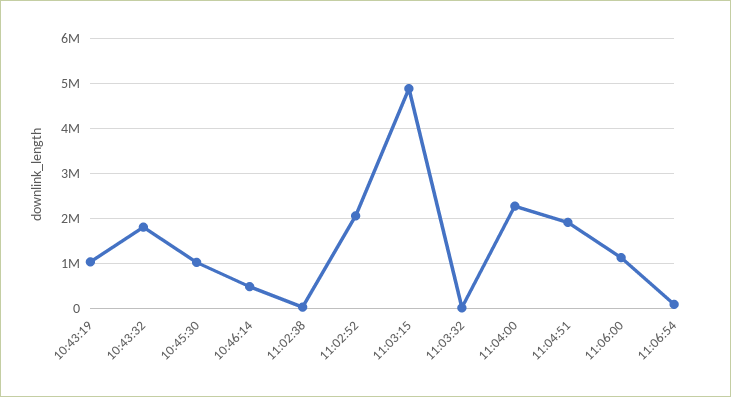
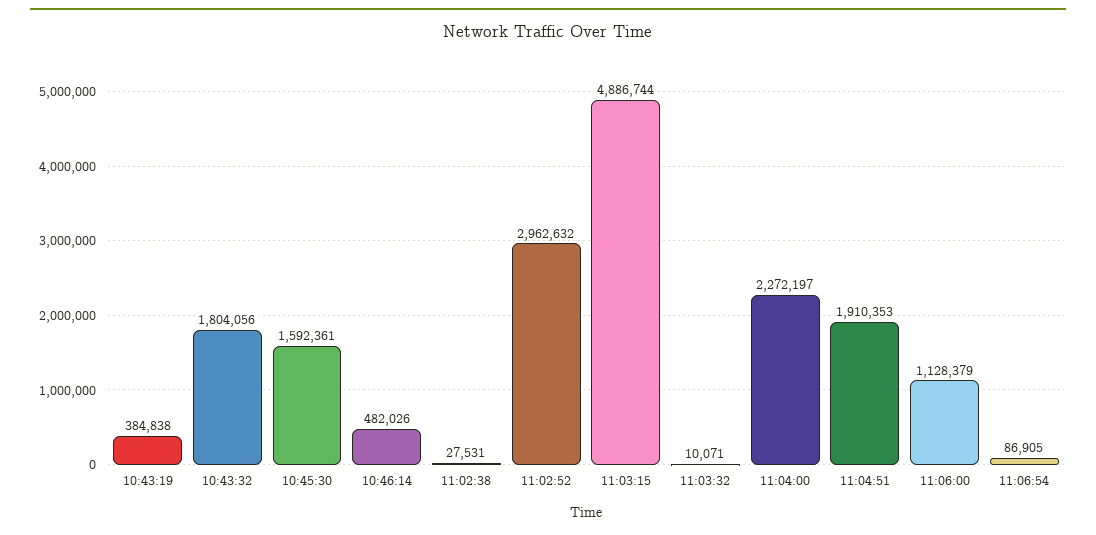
10:43:19: 1000000 -> 384838
10:45:30: 1000000 -> 1592361
11:02:52: 2000000 -> 2962632

